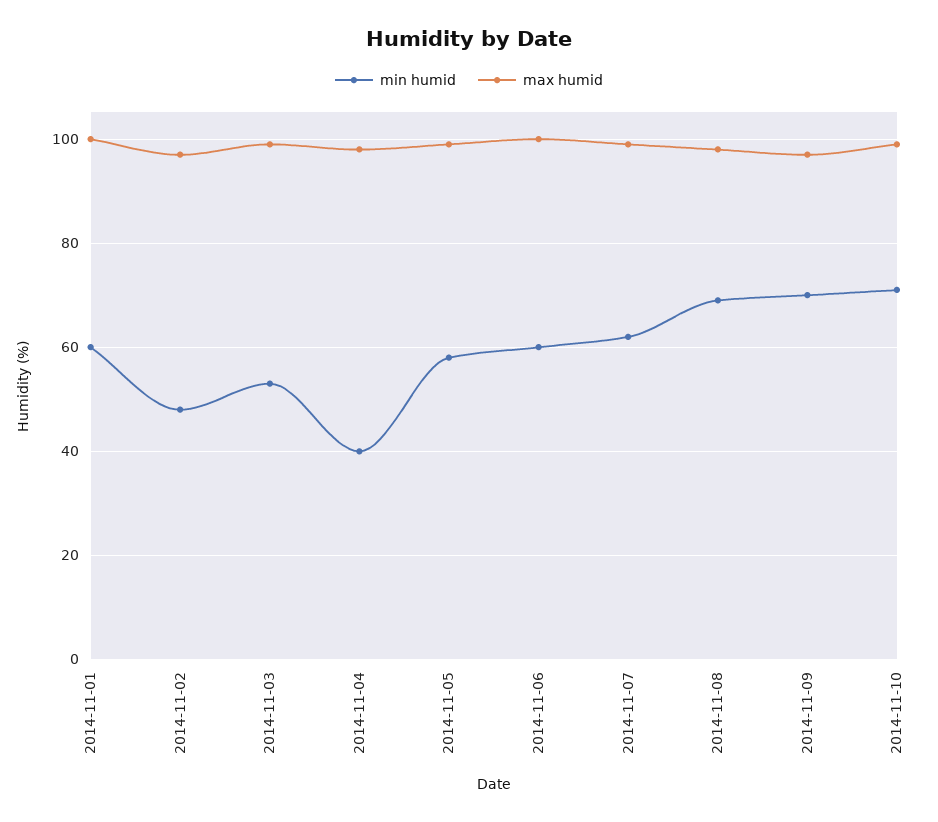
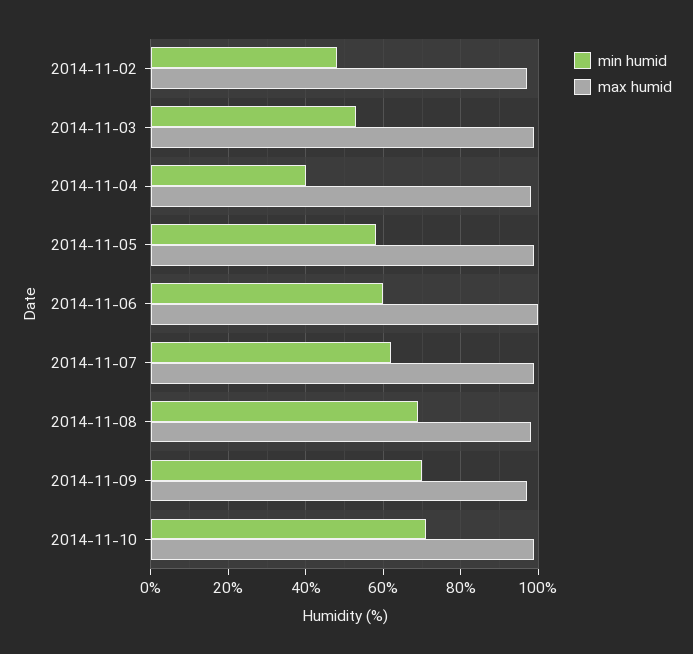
min humid, 2014-11-01: 60 -> none
max humid, 2014-11-01: 100 -> none

